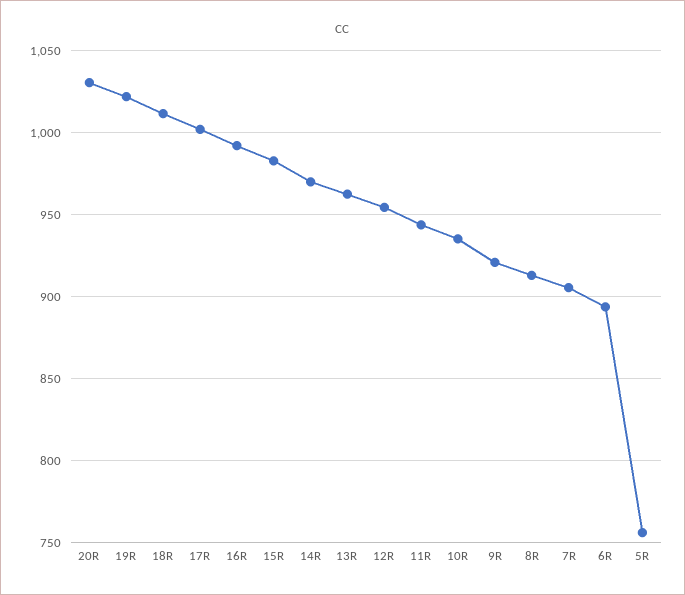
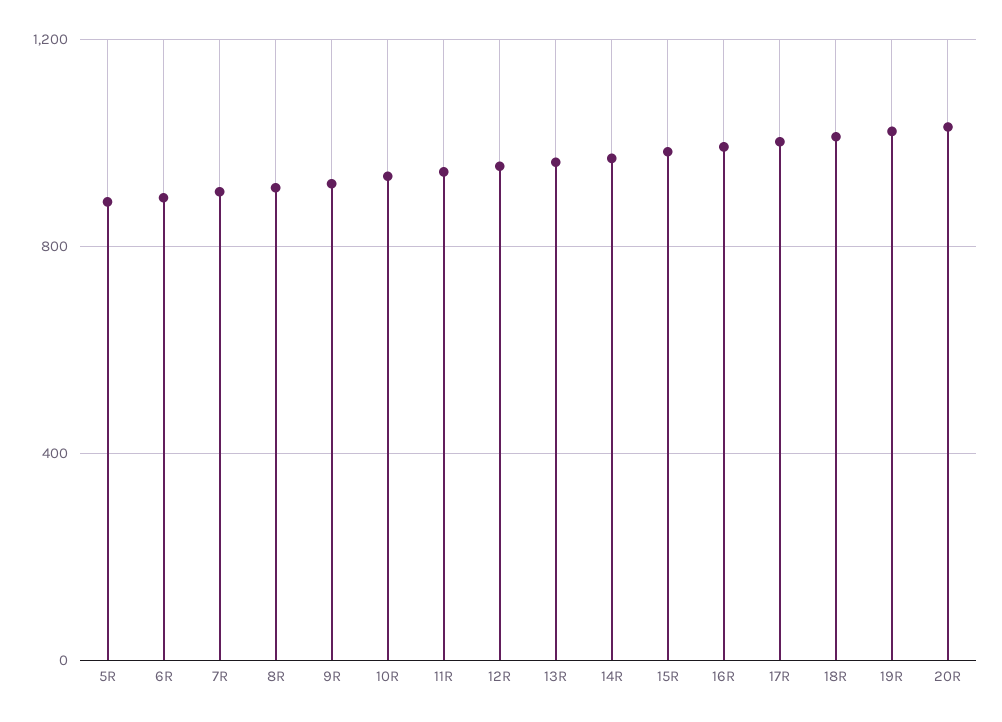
5R: 755 -> 900

